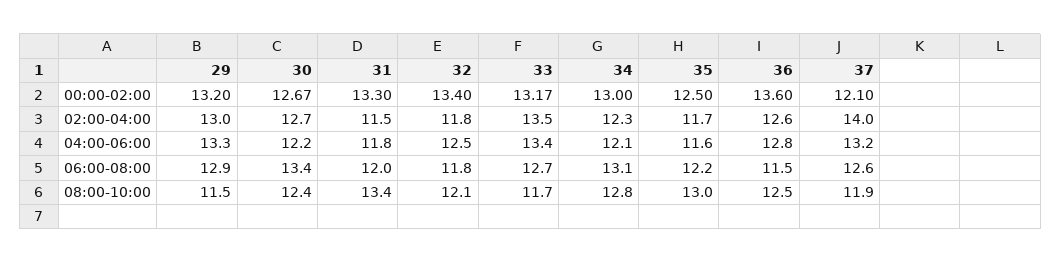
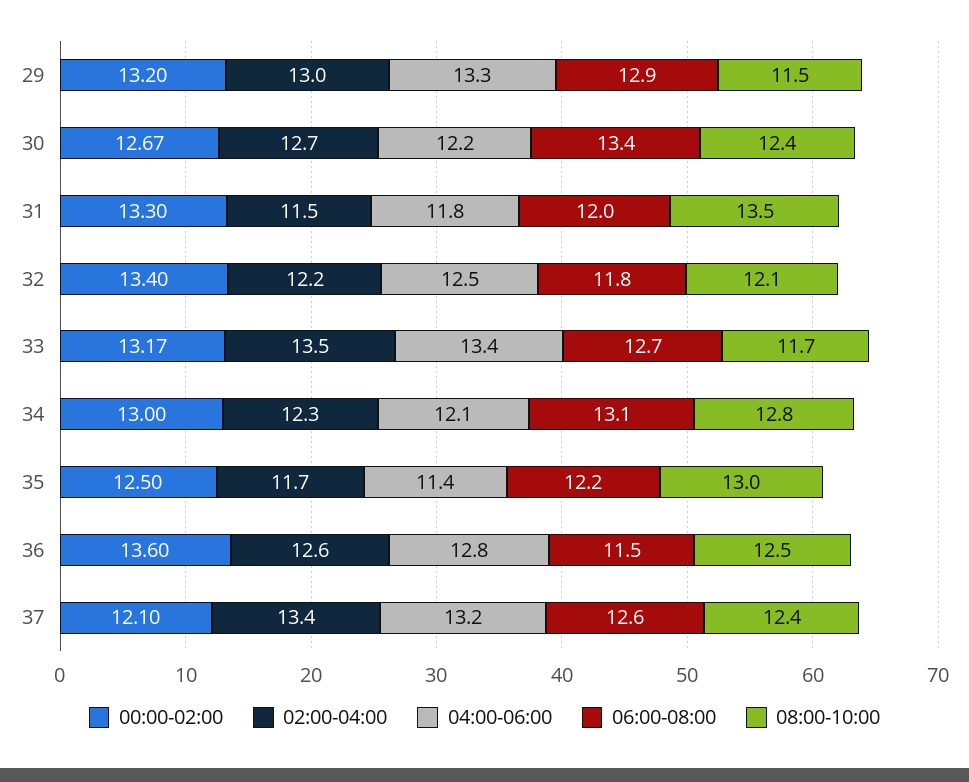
02:00-04:00, 32: 11.8 -> 12.2
02:00-04:00, 37: 14 -> 13.4
04:00-06:00, 35: 11.6 -> 11.4
08:00-10:00, 31: 13.4 -> 13.5
08:00-10:00, 37: 11.9 -> 12.4

